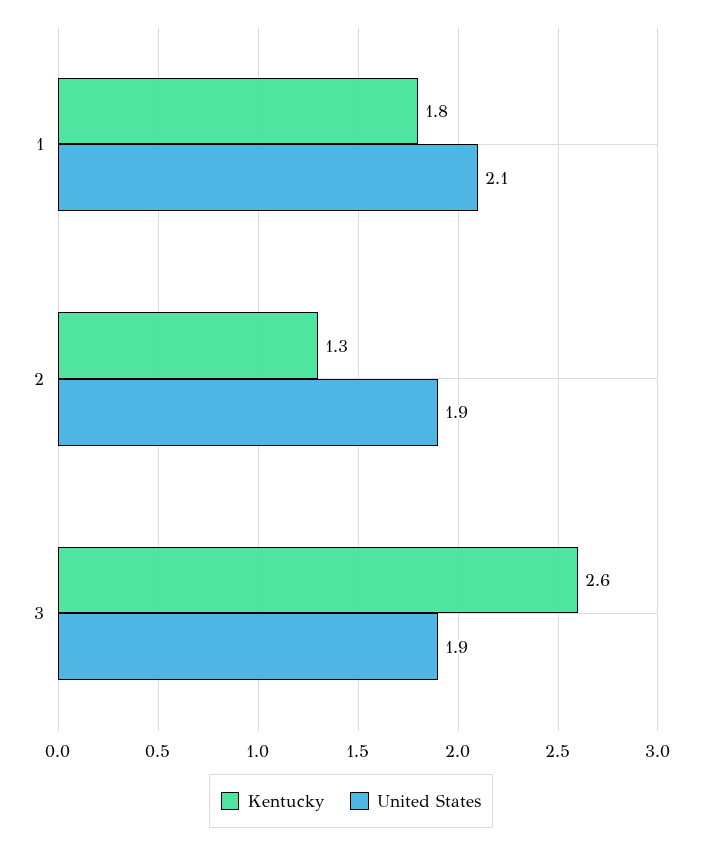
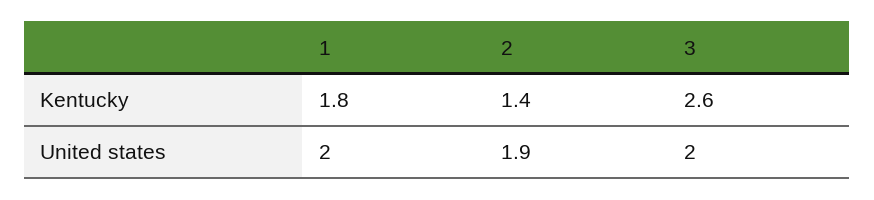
United States, 1: 2.1 -> 2
Kentucky, 2: 1.3 -> 1.4
United States, 3: 1.9 -> 2

